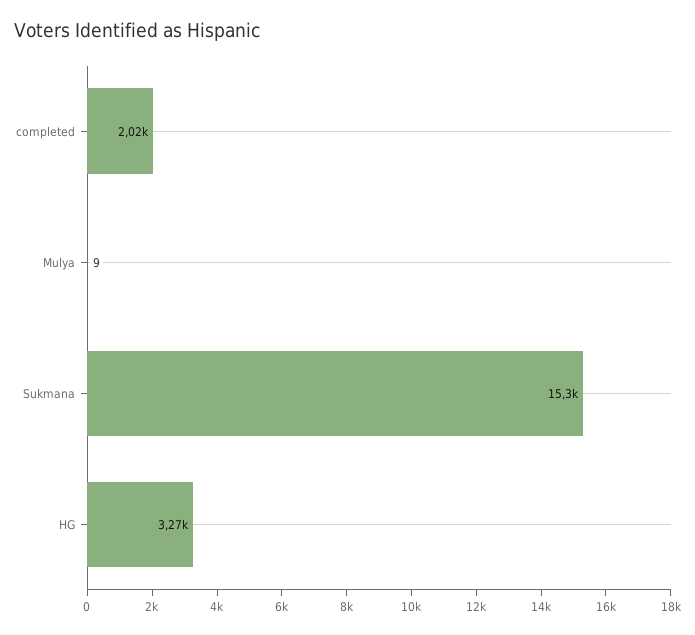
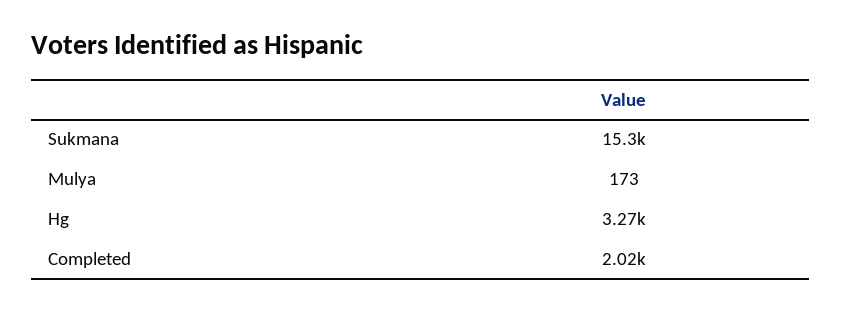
Mulya: 9 -> 173

